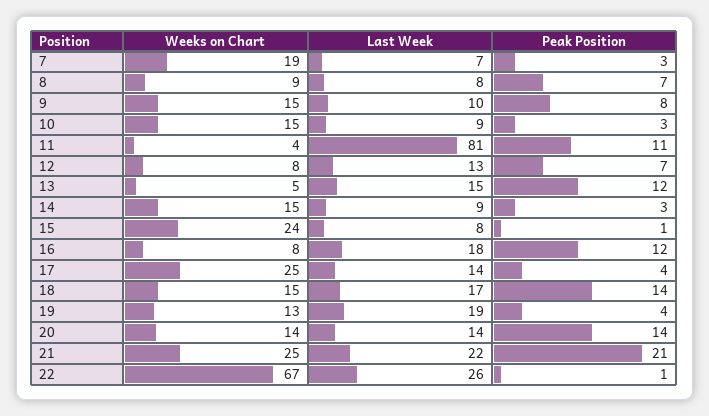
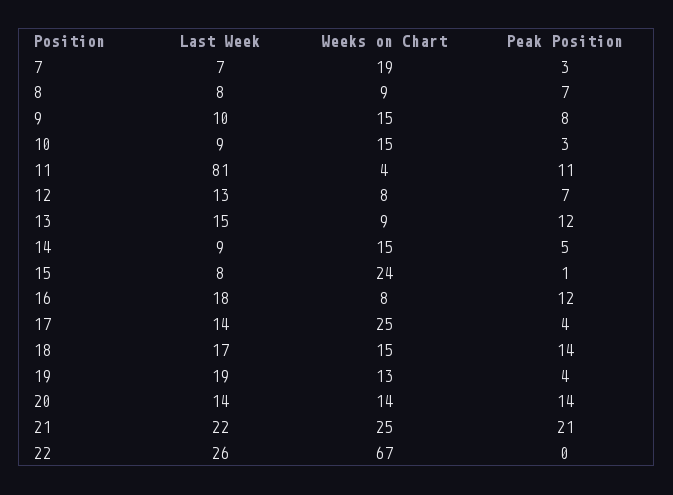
Weeks on Chart, 13: 5 -> 9
Peak Position, 14: 3 -> 5
Peak Position, 22: 1 -> 0

